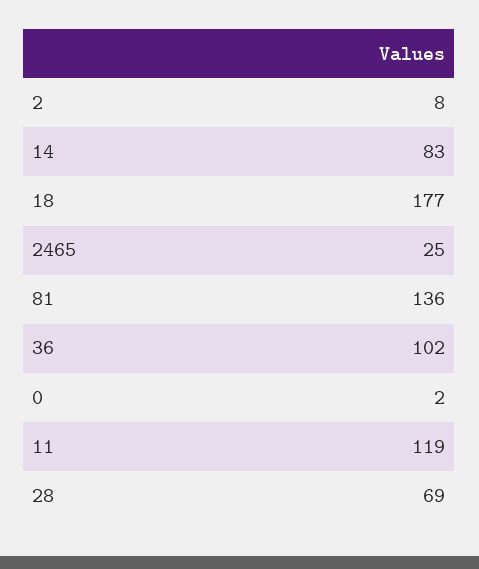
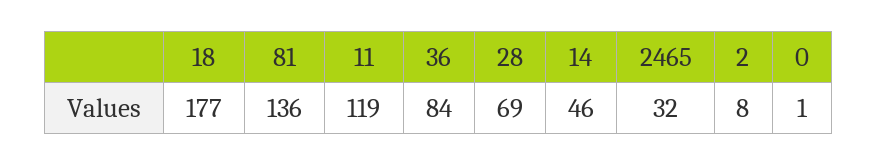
14: 83 -> 46
2465: 25 -> 32
36: 102 -> 84
0: 2 -> 1

